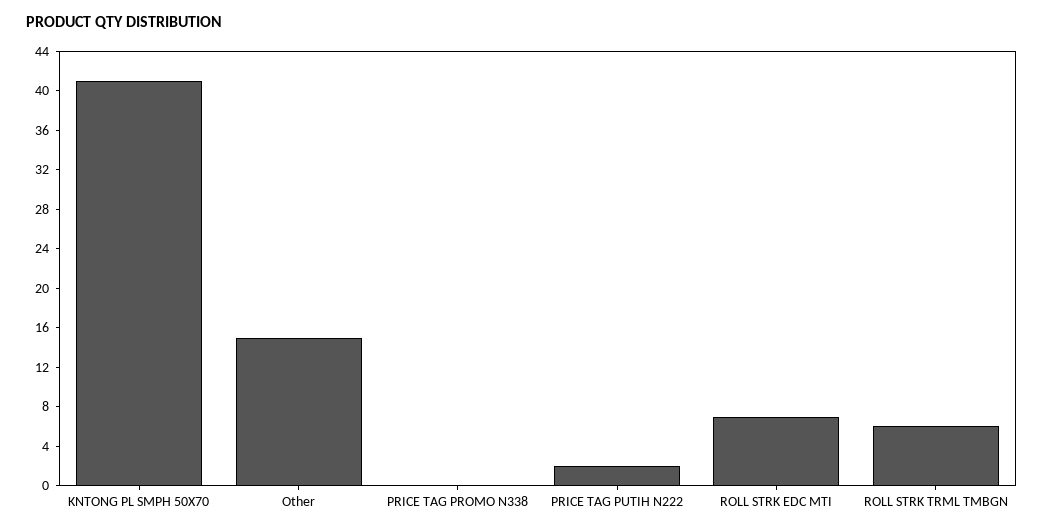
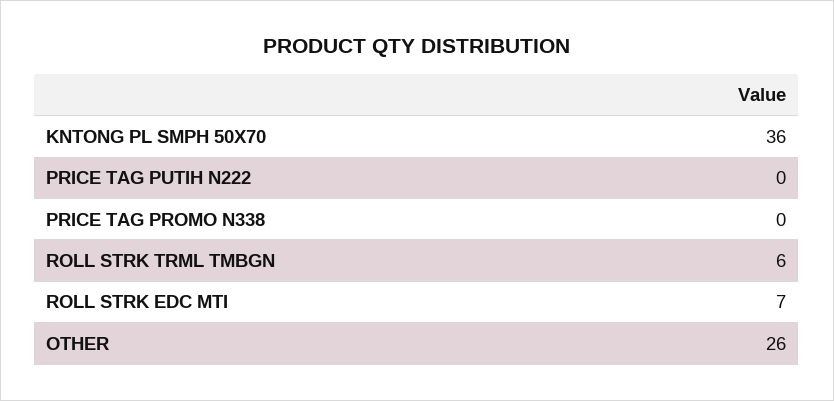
KNTONG PL SMPH 50X70: 41 -> 36
Other: 15 -> 26
PRICE TAG PUTIH N222: 2 -> 0

